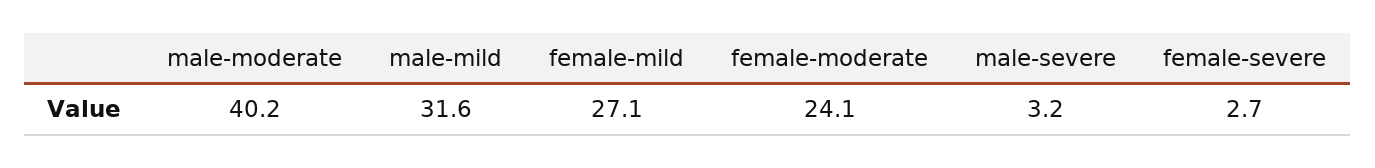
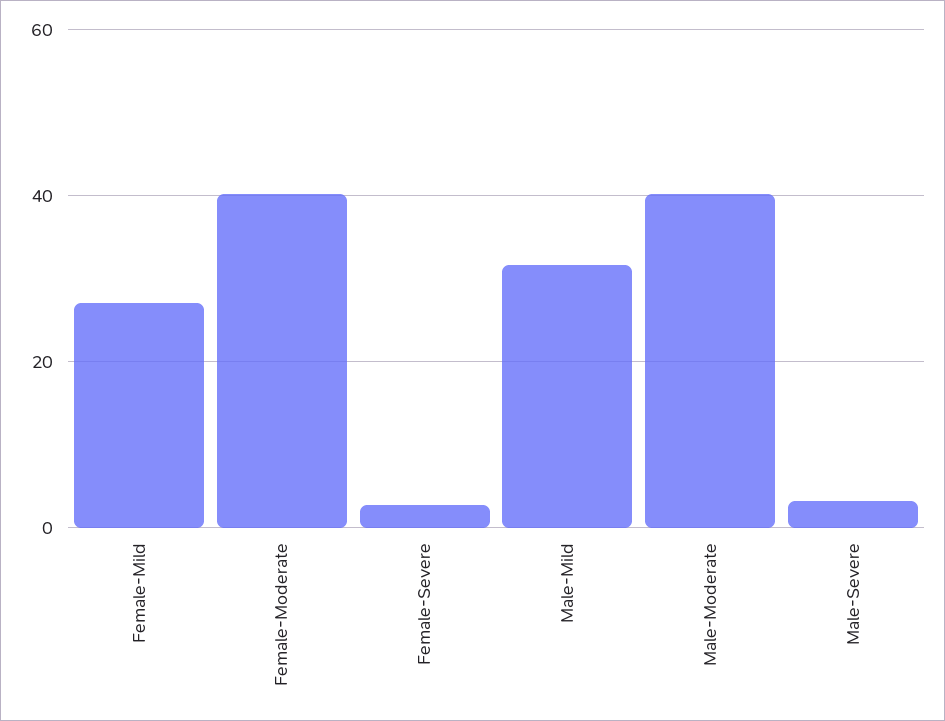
female-moderate: 24.1 -> 40

